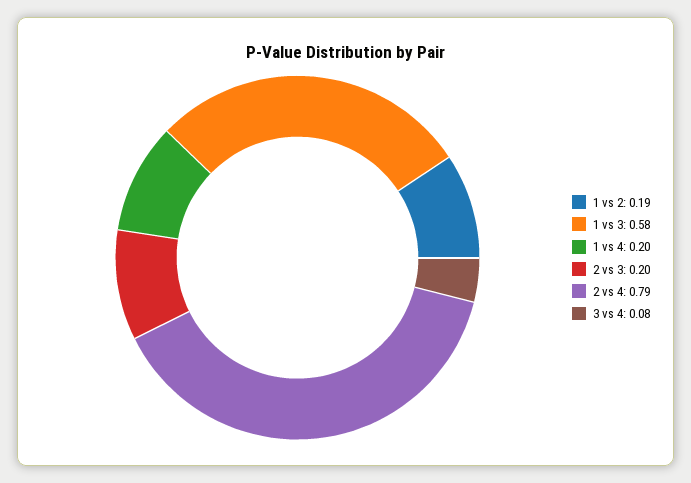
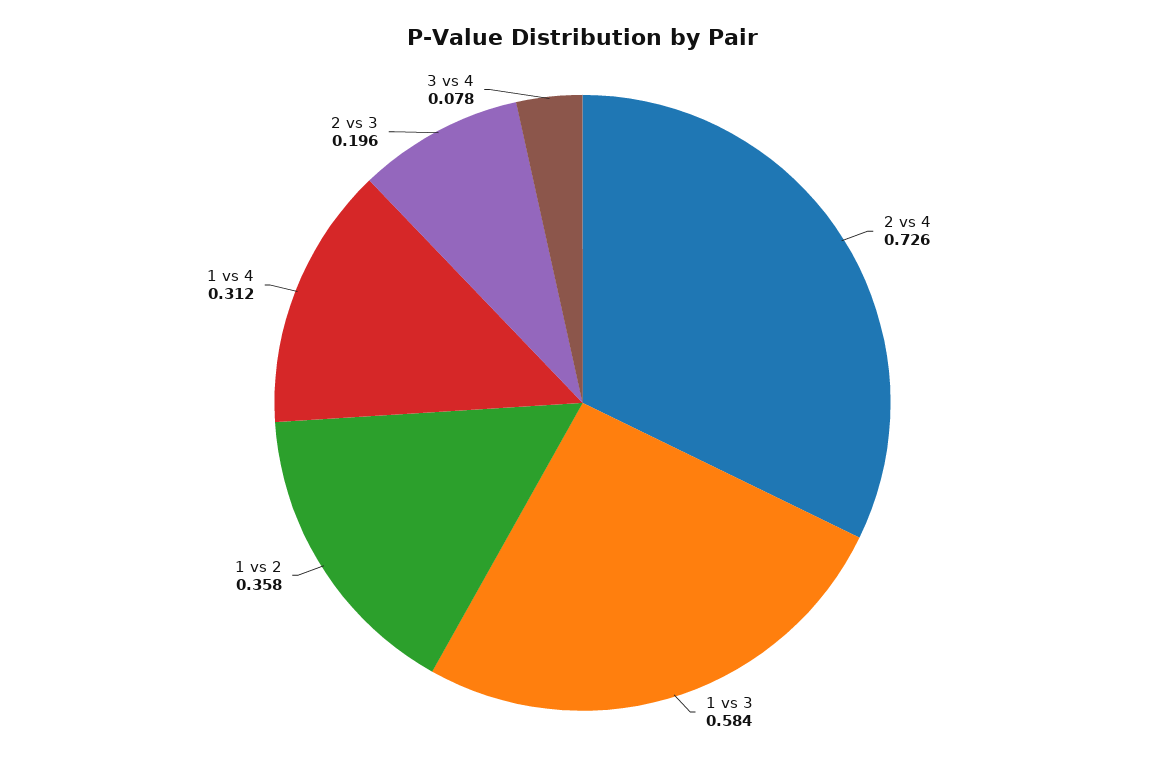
1 vs 2: 0.19 -> 0.358
1 vs 4: 0.2 -> 0.312
2 vs 4: 0.79 -> 0.726

